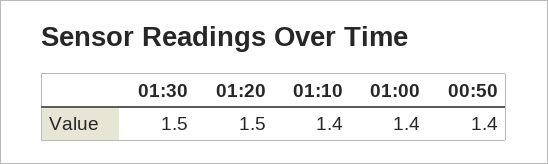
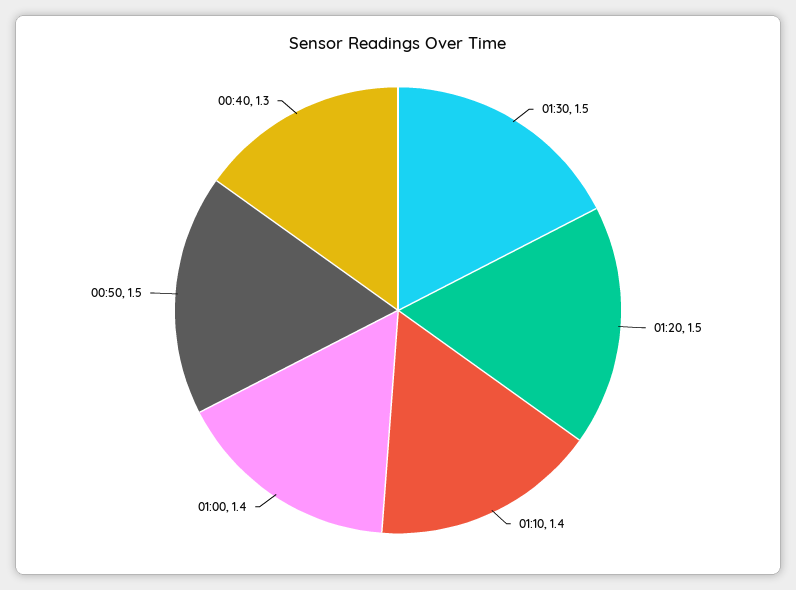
00:50: 1.4 -> 1.5
00:40: none -> 1.3

